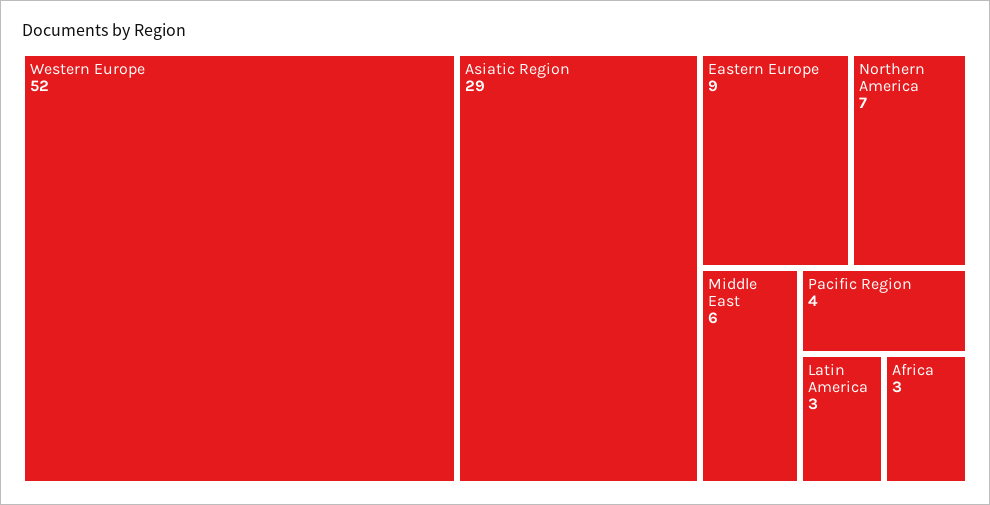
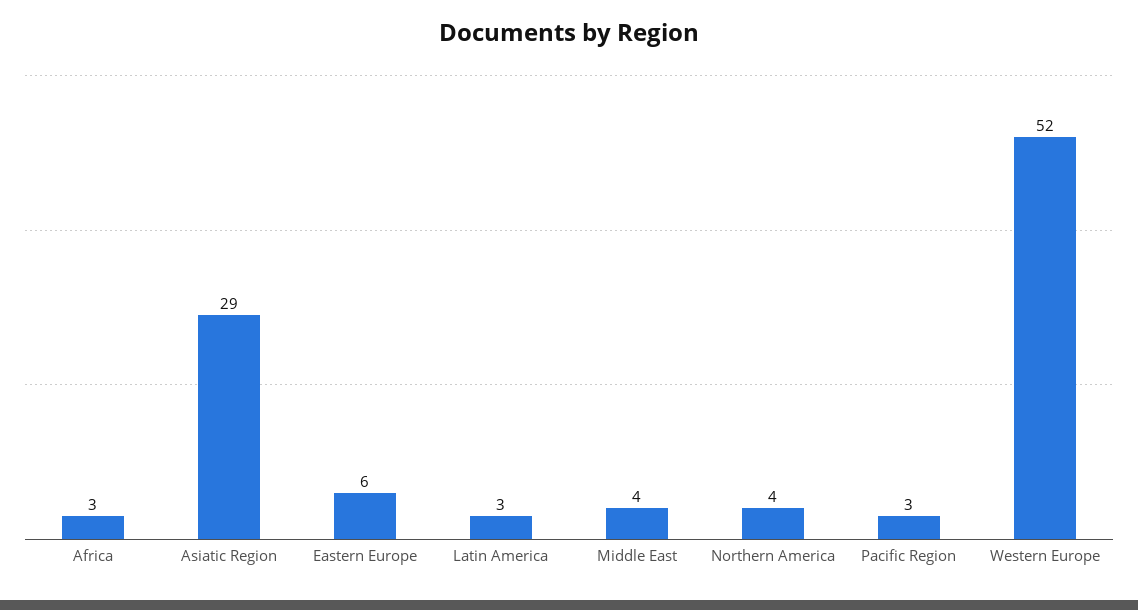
Eastern Europe: 9 -> 6
Northern America: 7 -> 4
Middle East: 6 -> 4
Pacific Region: 4 -> 3

